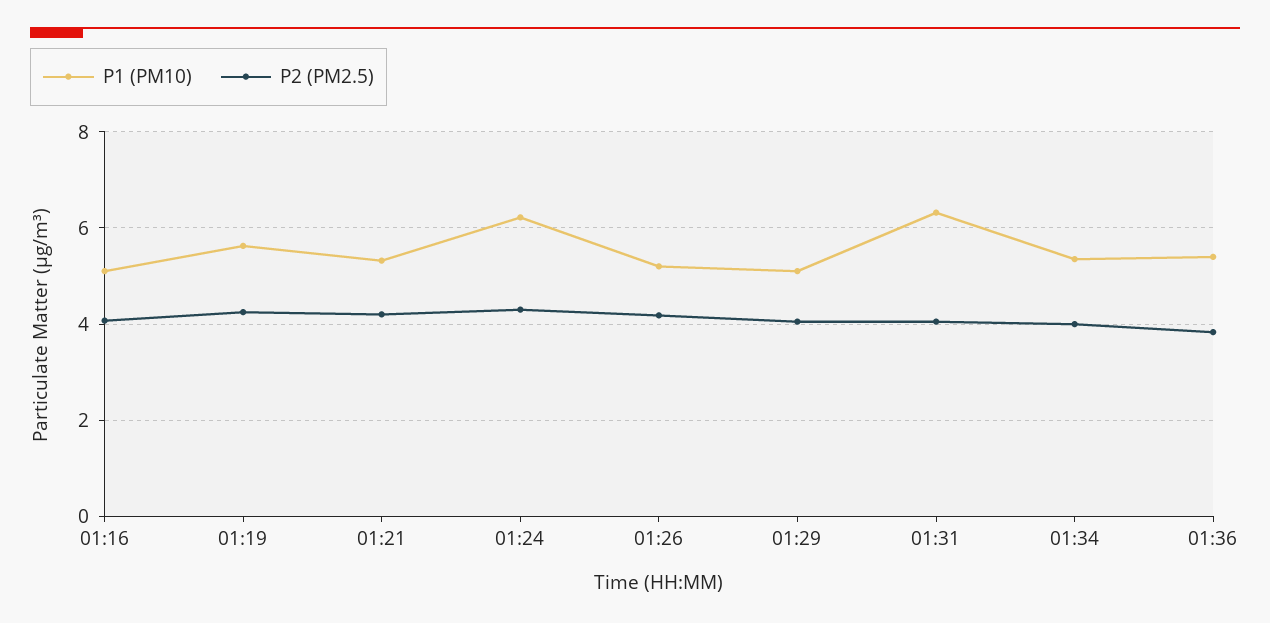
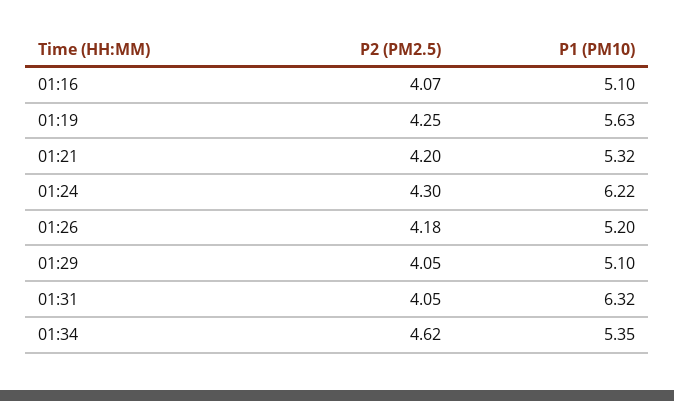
P2 (PM2.5), 01:34: 4 -> 4.62
P1 (PM10), 01:36: 5.4 -> none
P2 (PM2.5), 01:36: 3.8 -> none

